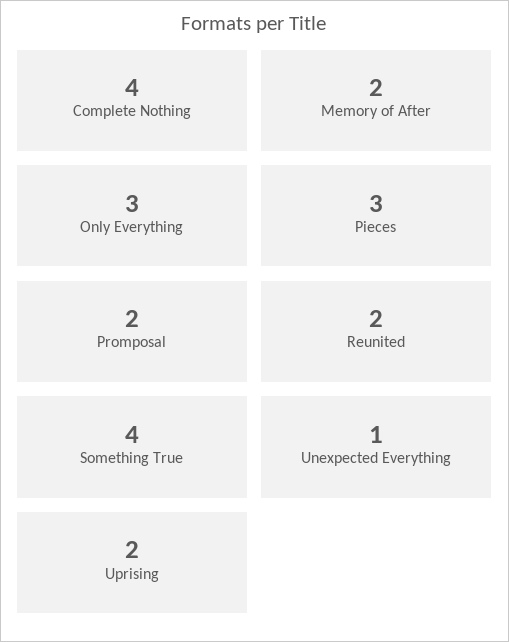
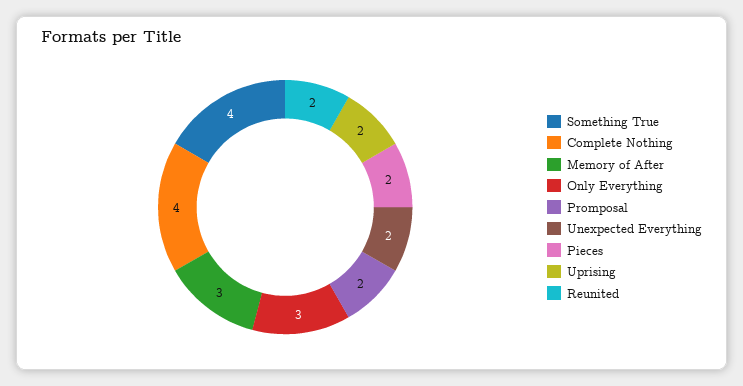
Memory of After: 2 -> 3
Pieces: 3 -> 2
Unexpected Everything: 1 -> 2

